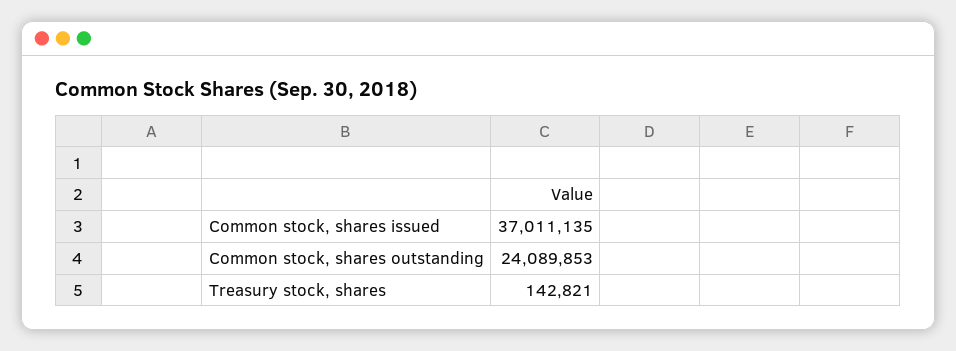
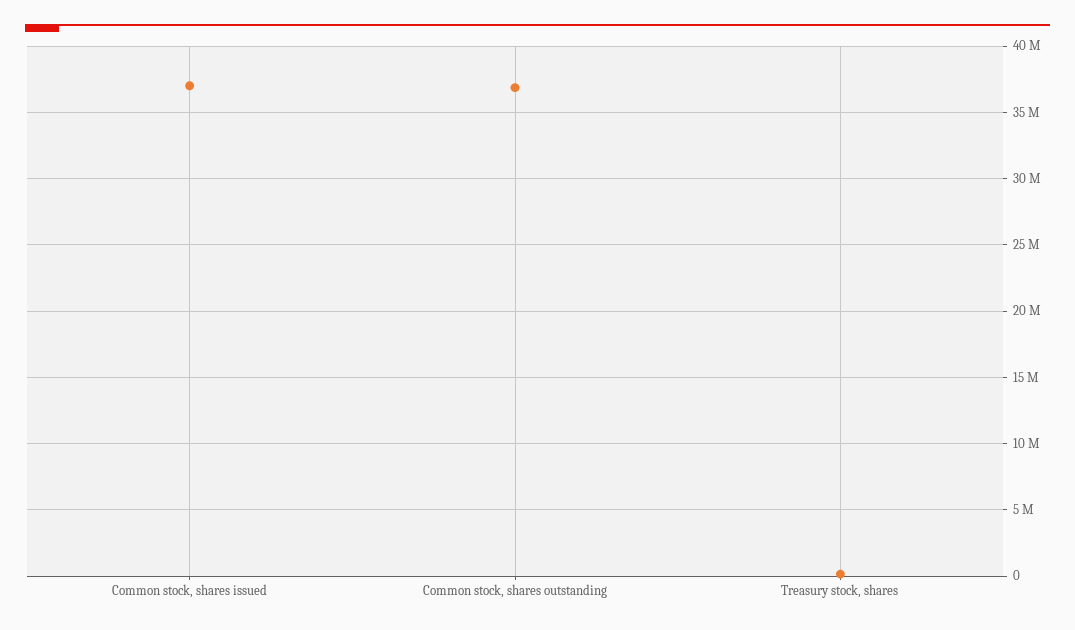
Common stock, shares outstanding: 24089853 -> 37000000

